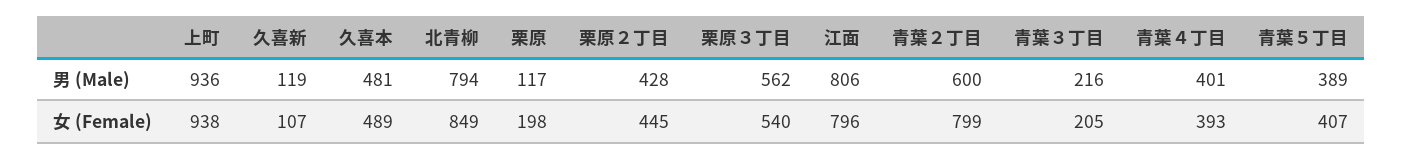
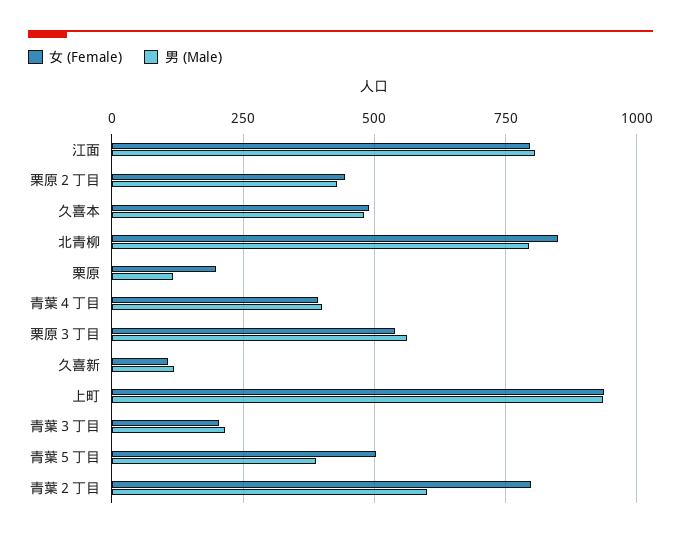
女 (Female), 青葉５丁目: 407 -> 500

